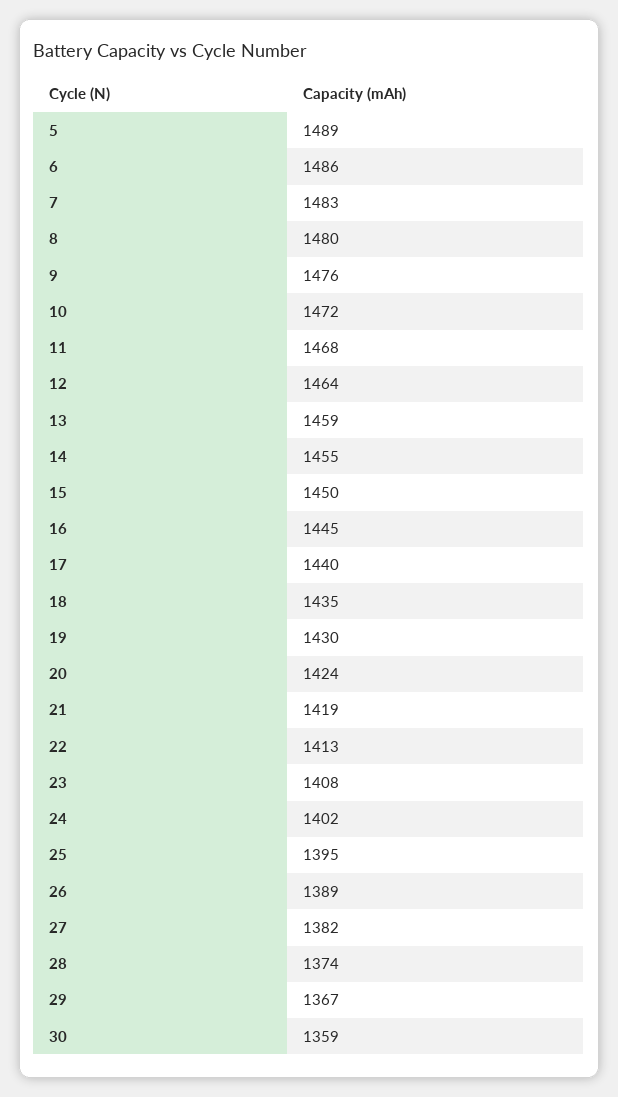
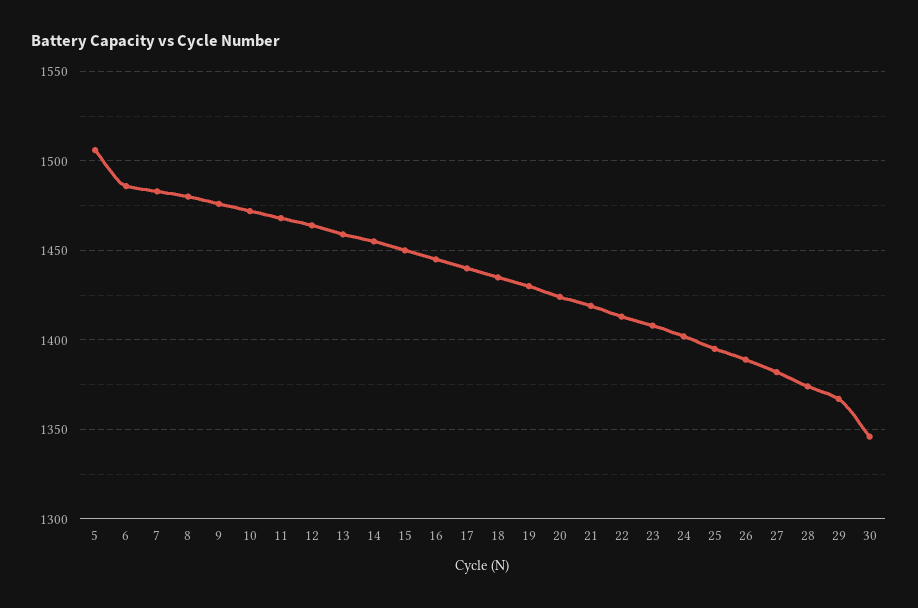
5: 1489 -> 1505
30: 1359 -> 1345

